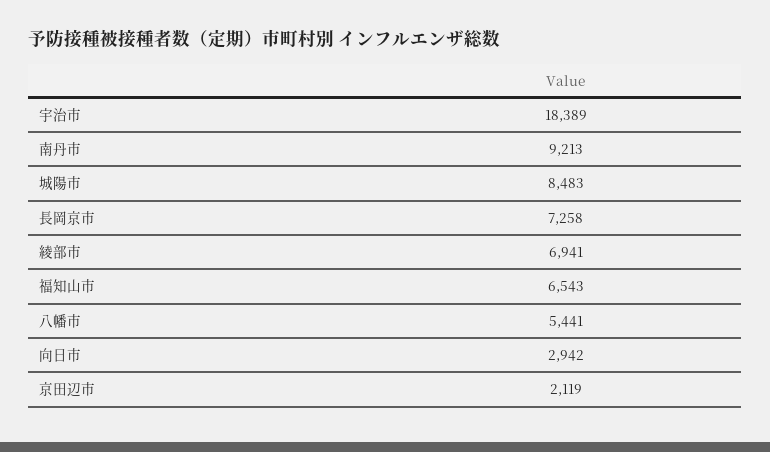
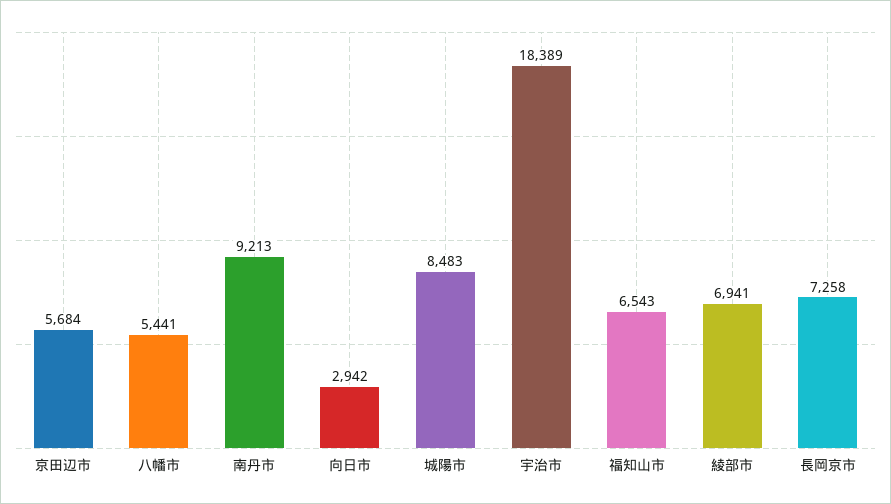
京田辺市: 2119 -> 5684

